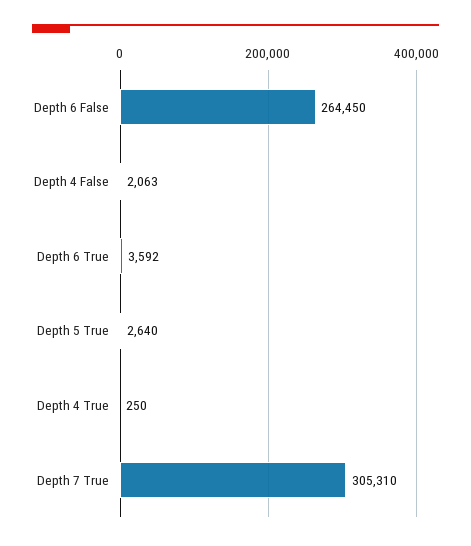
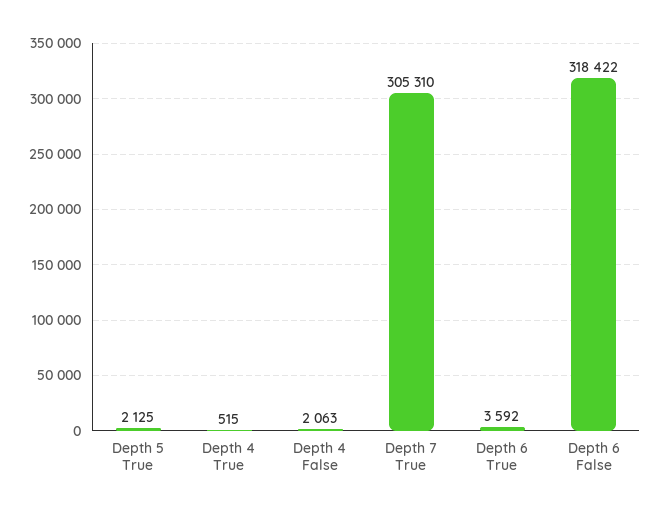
Depth 6 False: 264450 -> 318422
Depth 5 True: 2640 -> 2125
Depth 4 True: 250 -> 515

